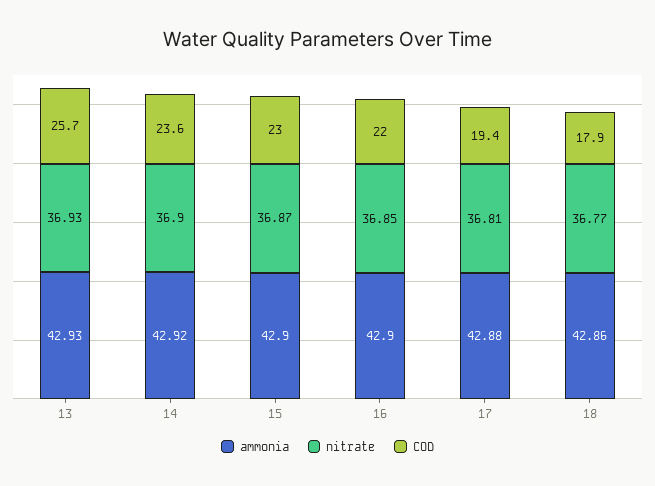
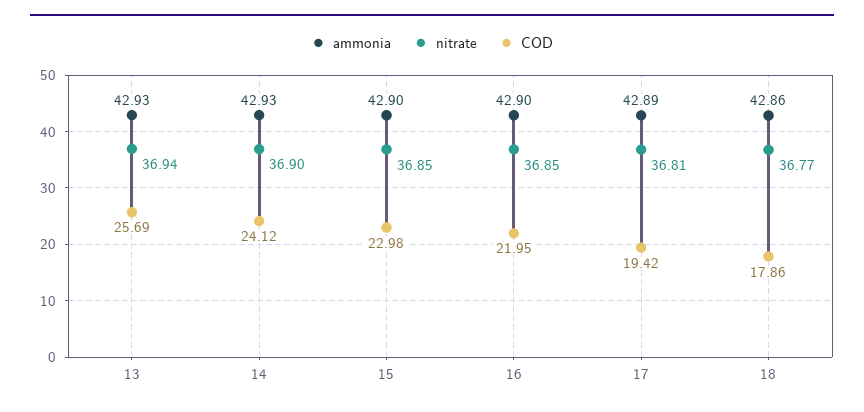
nitrate, 13: 36.93 -> 36.94
ammonia, 14: 42.92 -> 42.93
COD, 14: 23.6 -> 24.12
nitrate, 15: 36.87 -> 36.85
ammonia, 17: 42.88 -> 42.89

